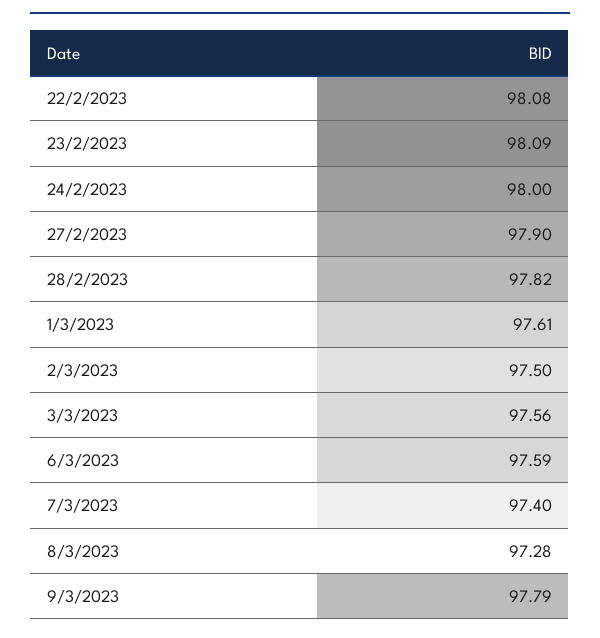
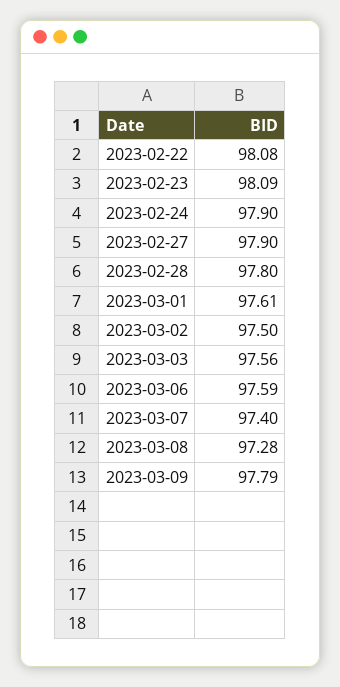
24/2/2023: 98 -> 97.9
28/2/2023: 97.82 -> 97.8

